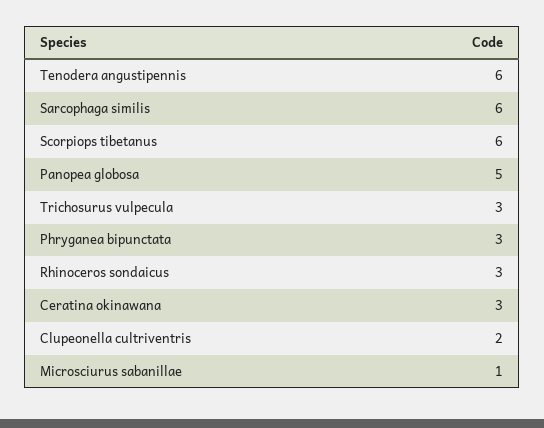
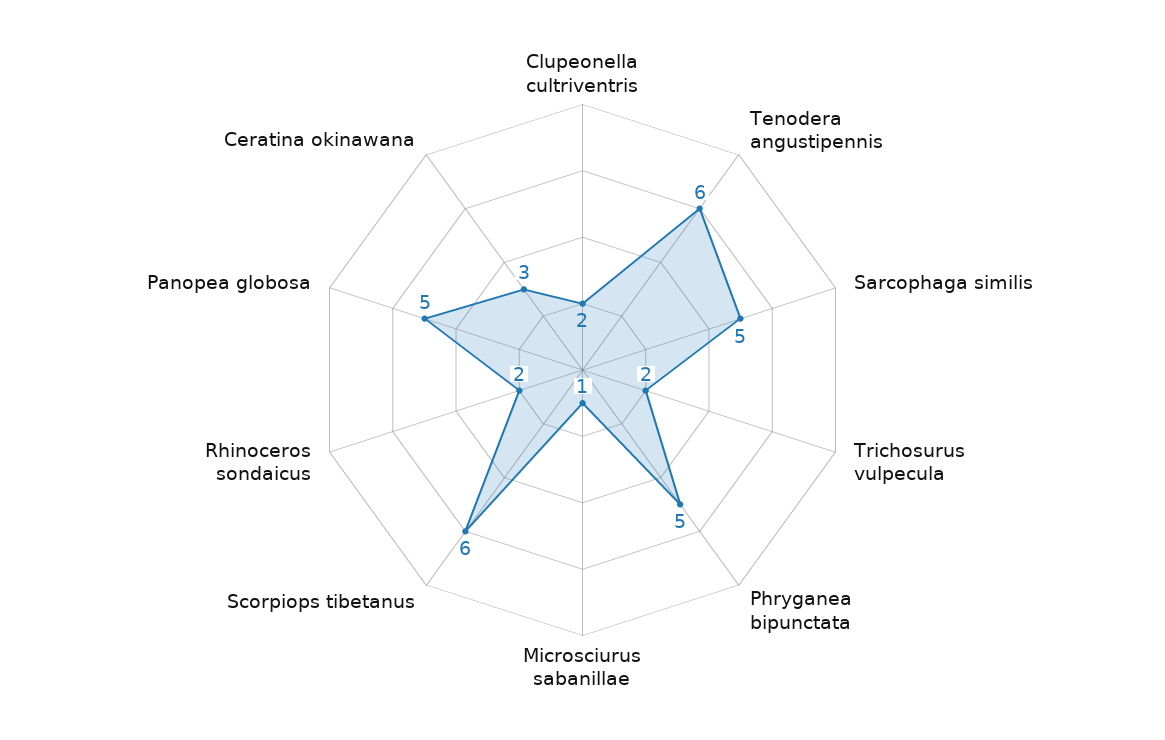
Sarcophaga similis: 6 -> 5
Trichosurus vulpecula: 3 -> 2
Phryganea bipunctata: 3 -> 5
Rhinoceros sondaicus: 3 -> 2

